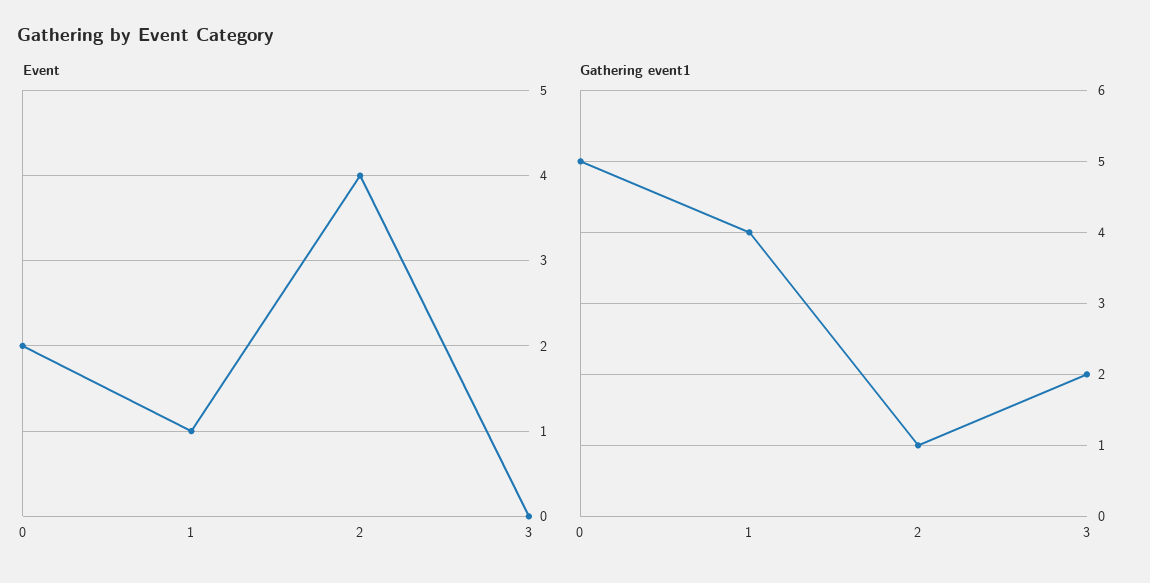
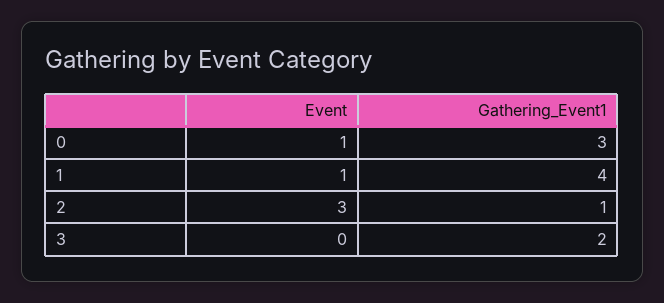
Event, 0: 2 -> 1
Event, 2: 4 -> 3
Gathering event1, 0: 5 -> 3

